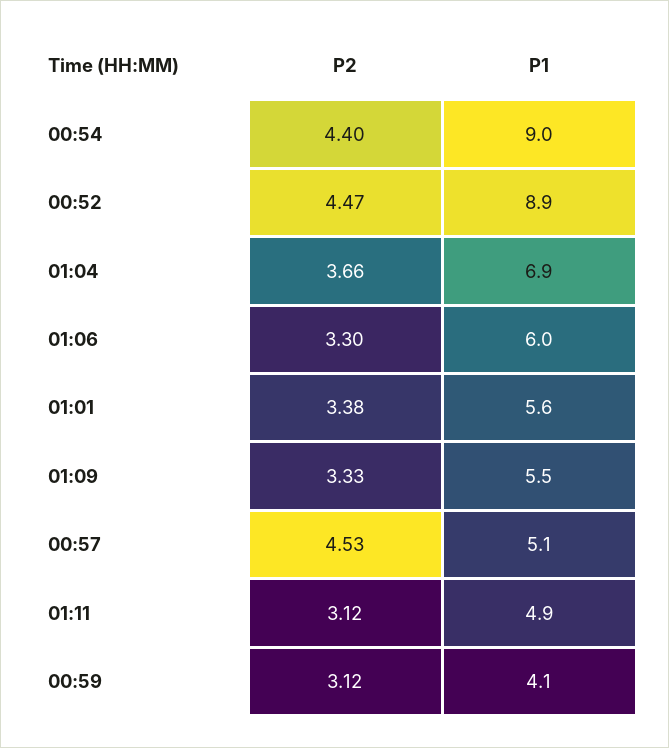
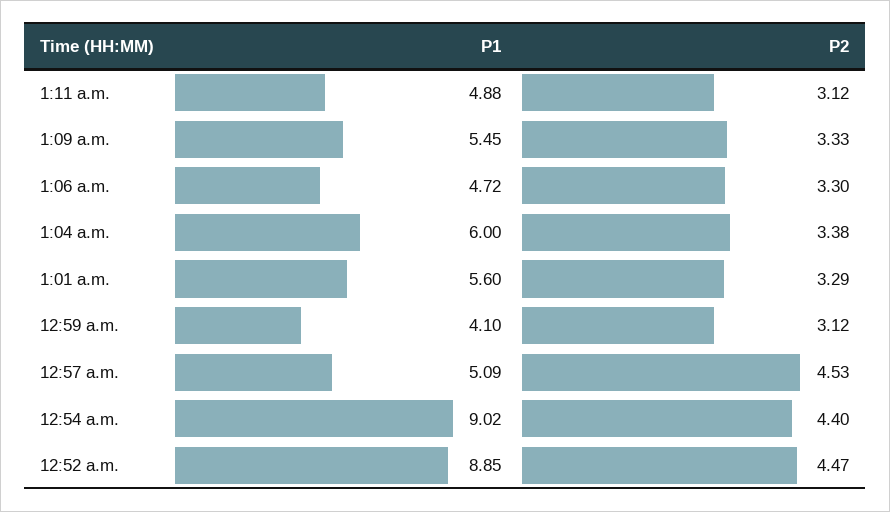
P2, 01:04: 3.66 -> 3.38
P1, 01:04: 6.9 -> 6
P1, 01:06: 6 -> 4.72
P2, 01:01: 3.38 -> 3.29

